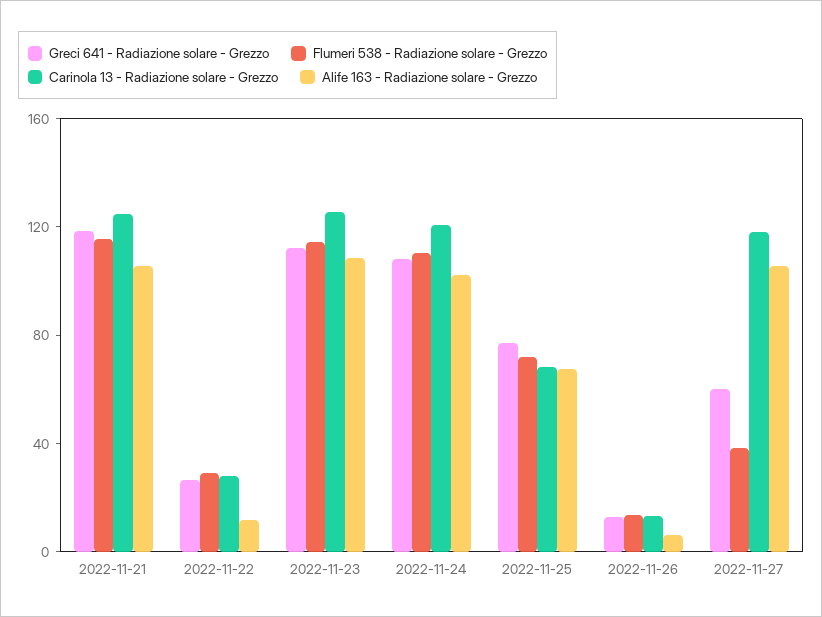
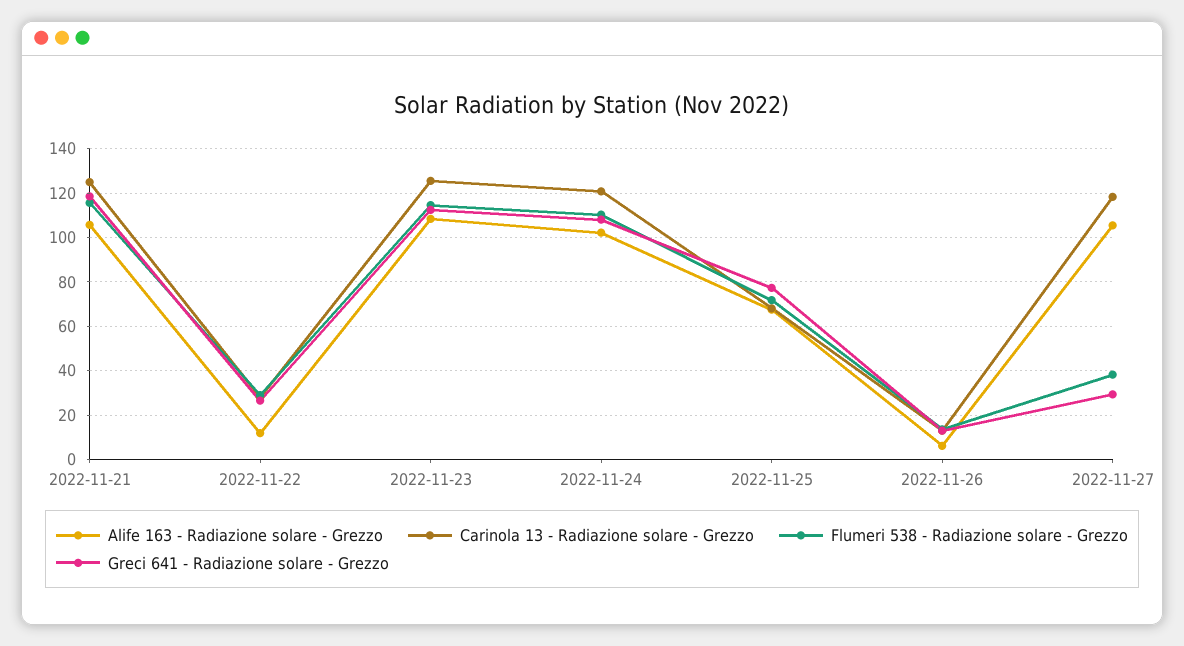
Greci 641 - Radiazione solare - Grezzo, 2022-11-27: 60 -> 30

